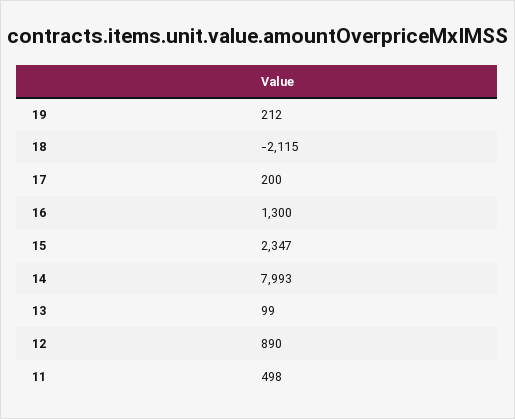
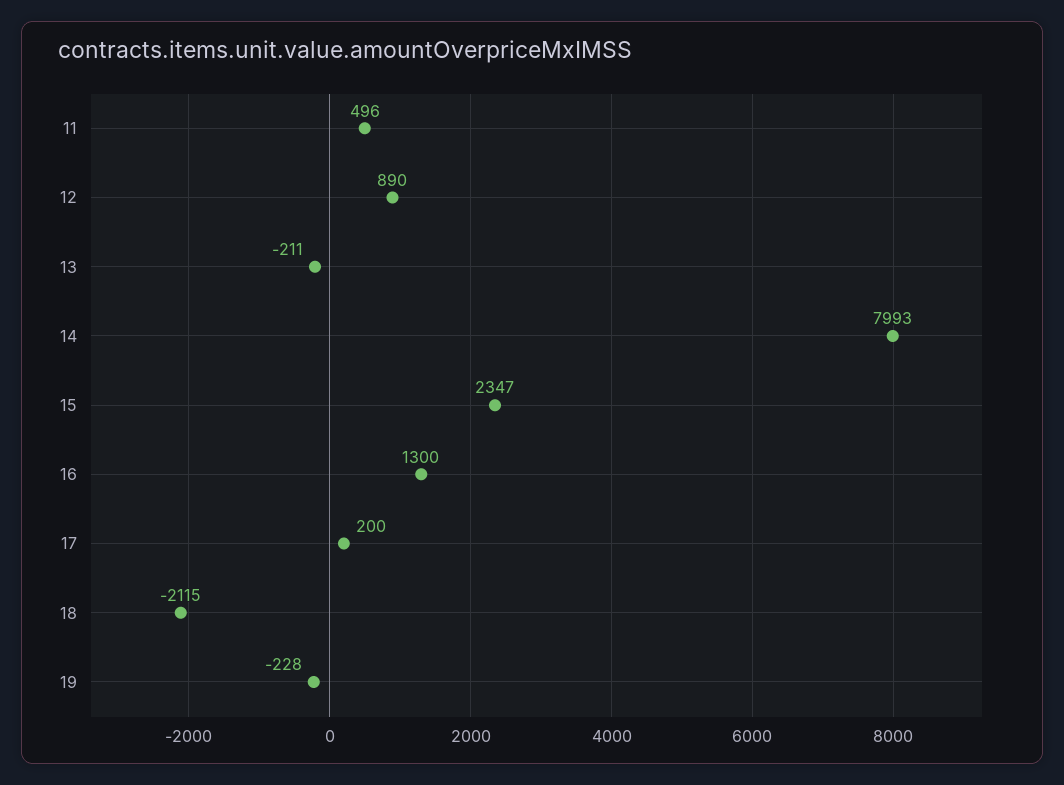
19: 212 -> -228
13: 99 -> -211
11: 498 -> 496

